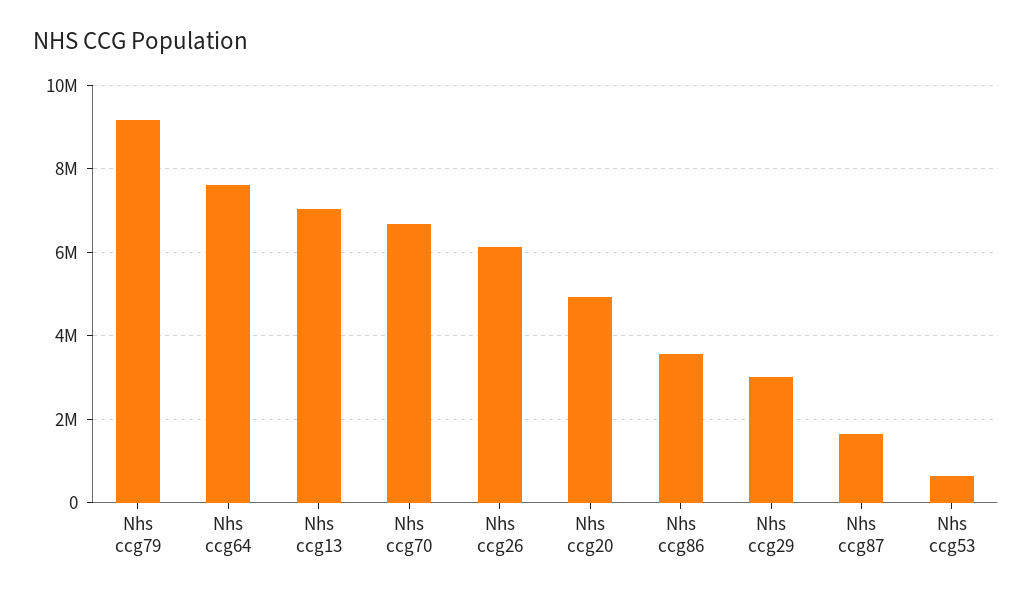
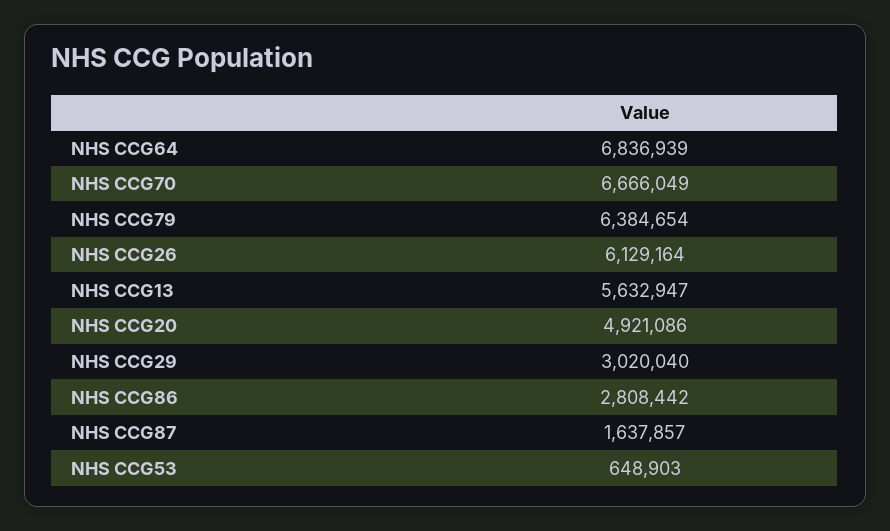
Nhs ccg79: 9200000 -> 6384654
Nhs ccg64: 7600000 -> 6836939
Nhs ccg13: 7000000 -> 5632947
Nhs ccg86: 3600000 -> 2808442

